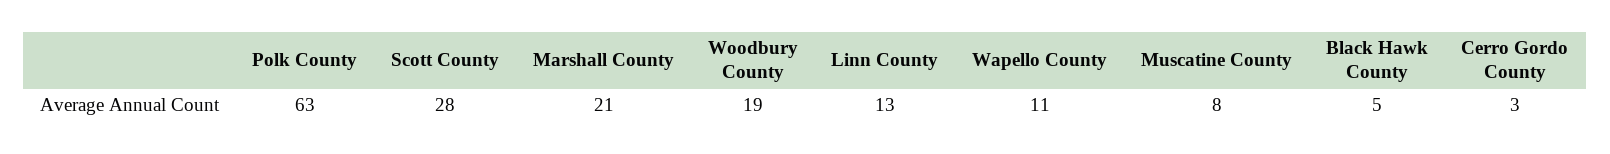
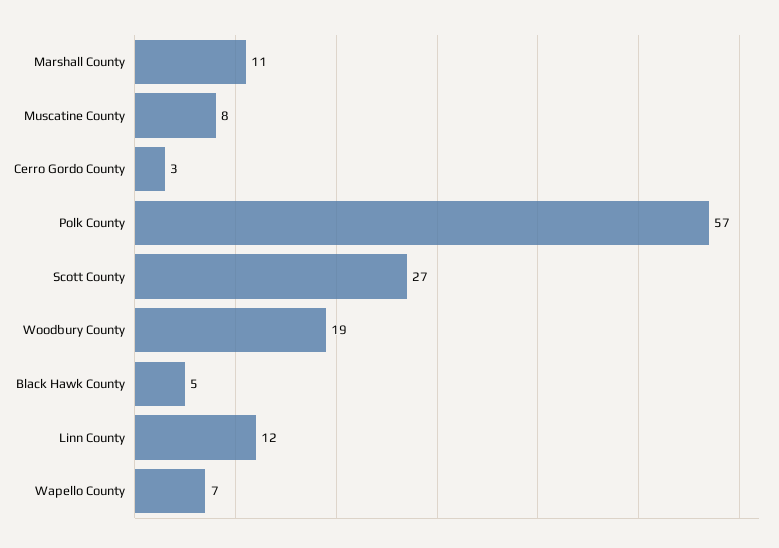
Polk County: 63 -> 57
Scott County: 28 -> 27
Marshall County: 21 -> 11
Linn County: 13 -> 12
Wapello County: 11 -> 7

